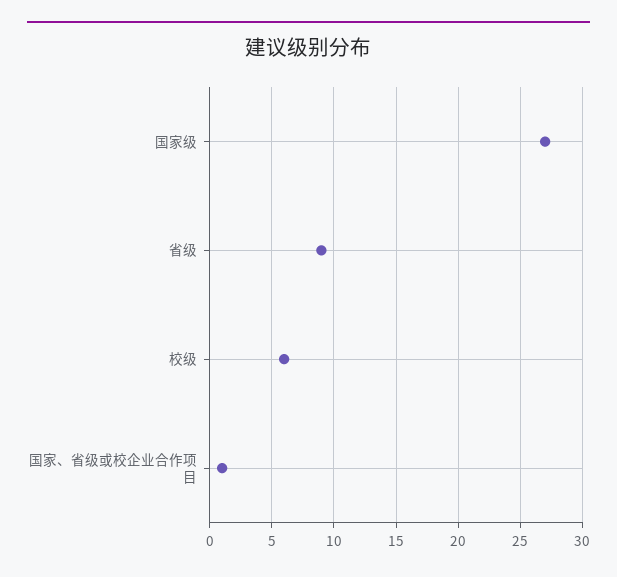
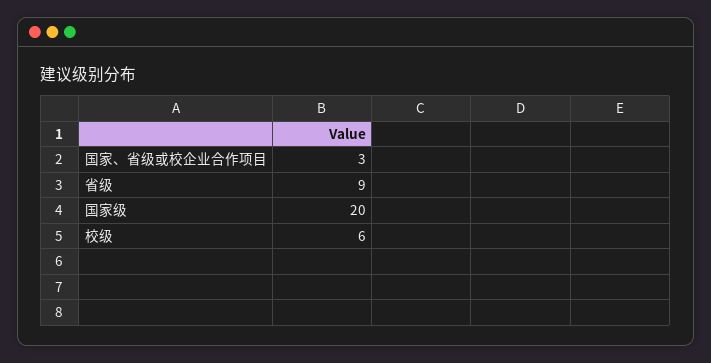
国家级: 27 -> 20
国家、省级或校企业合作项目: 1 -> 3

